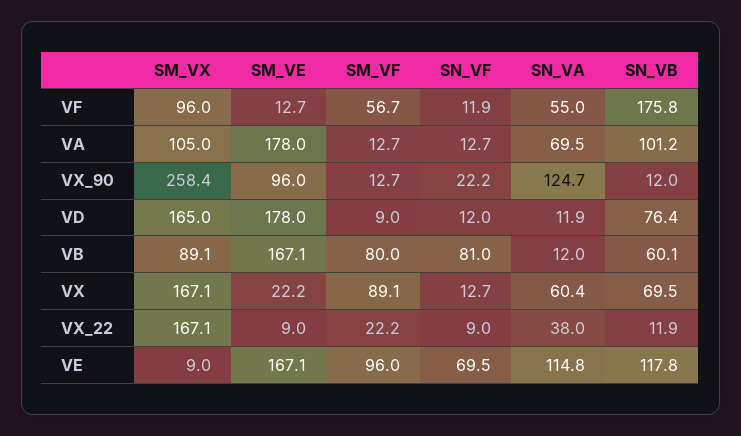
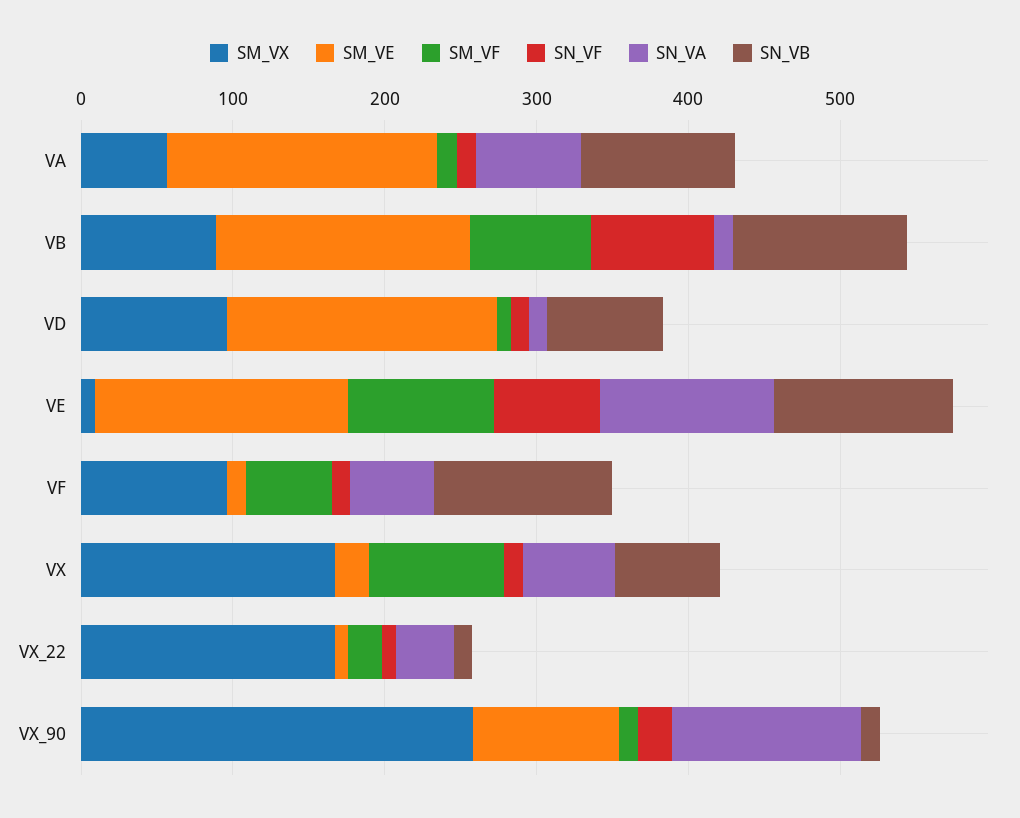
SN_VB, VF: 175.8 -> 120
SM_VX, VA: 105 -> 60
SM_VX, VD: 165 -> 100
SN_VB, VB: 60.1 -> 120

